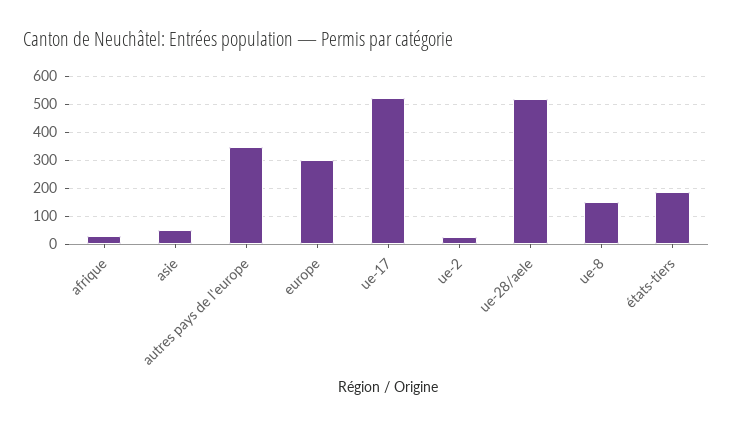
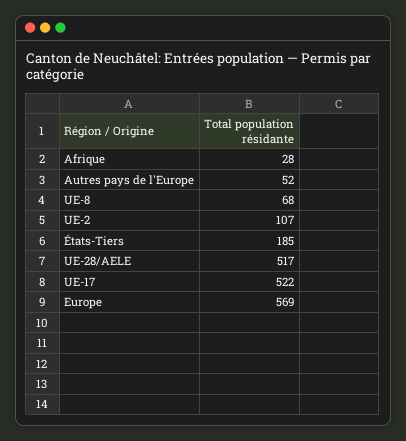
asie: 50 -> none
autres pays de l'europe: 350 -> 52
europe: 300 -> 569
ue-2: 25 -> 107
ue-8: 150 -> 68

